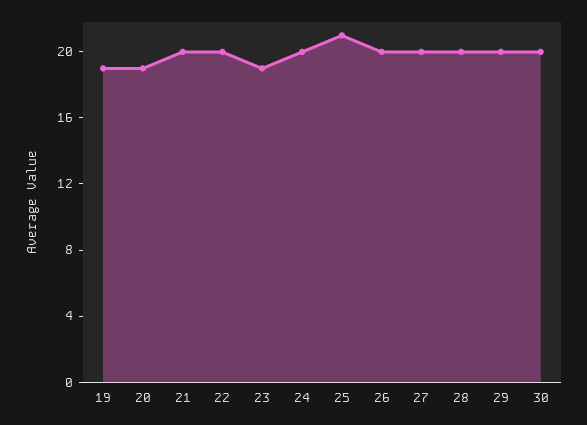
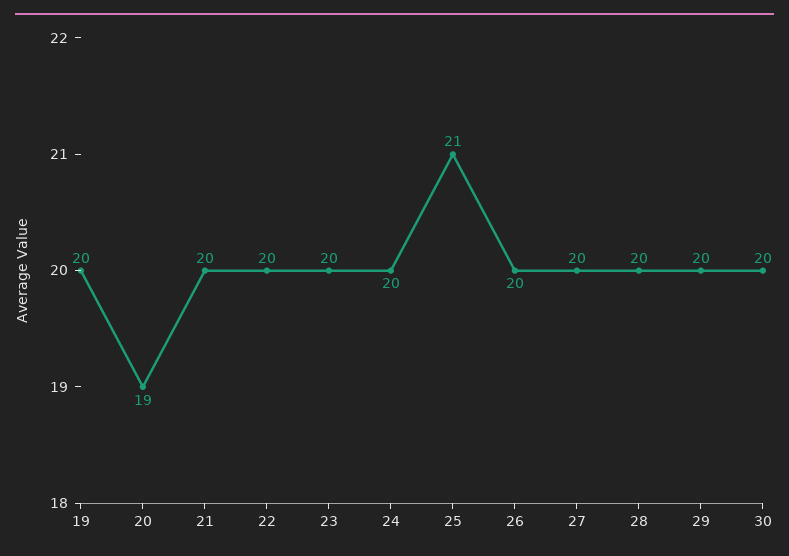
19: 19 -> 20
23: 19 -> 20

